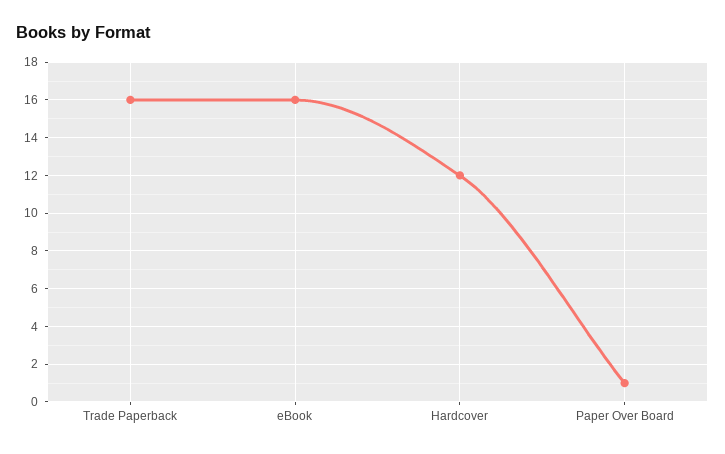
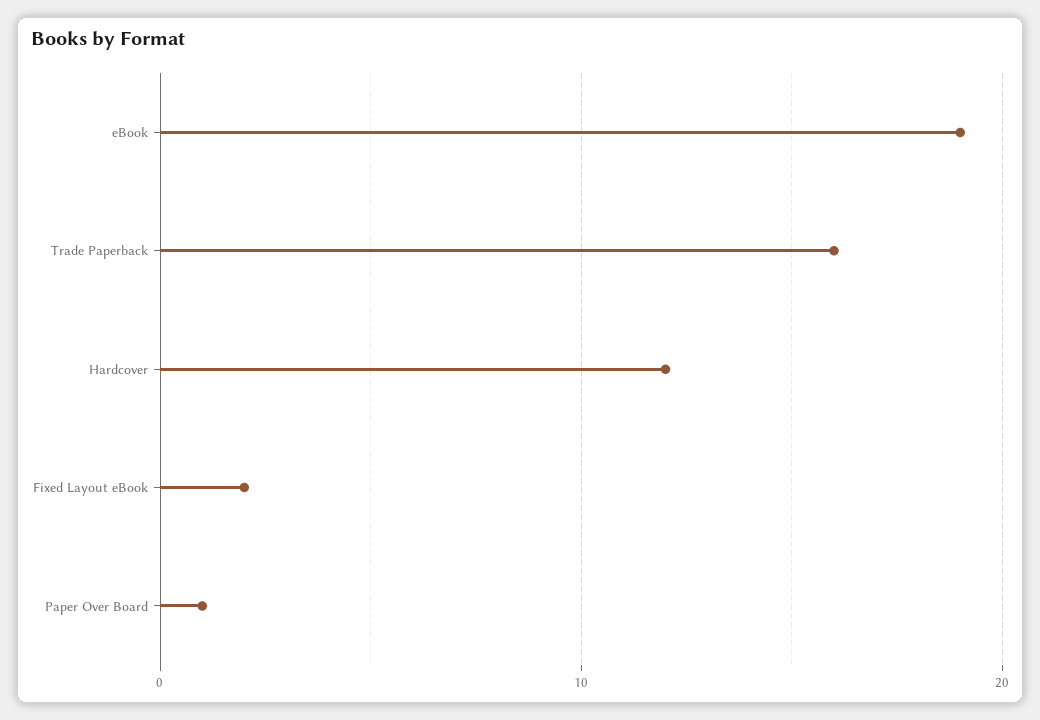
eBook: 16 -> 19
Fixed Layout eBook: none -> 2

